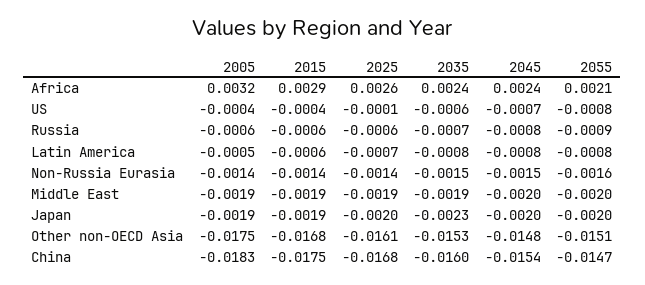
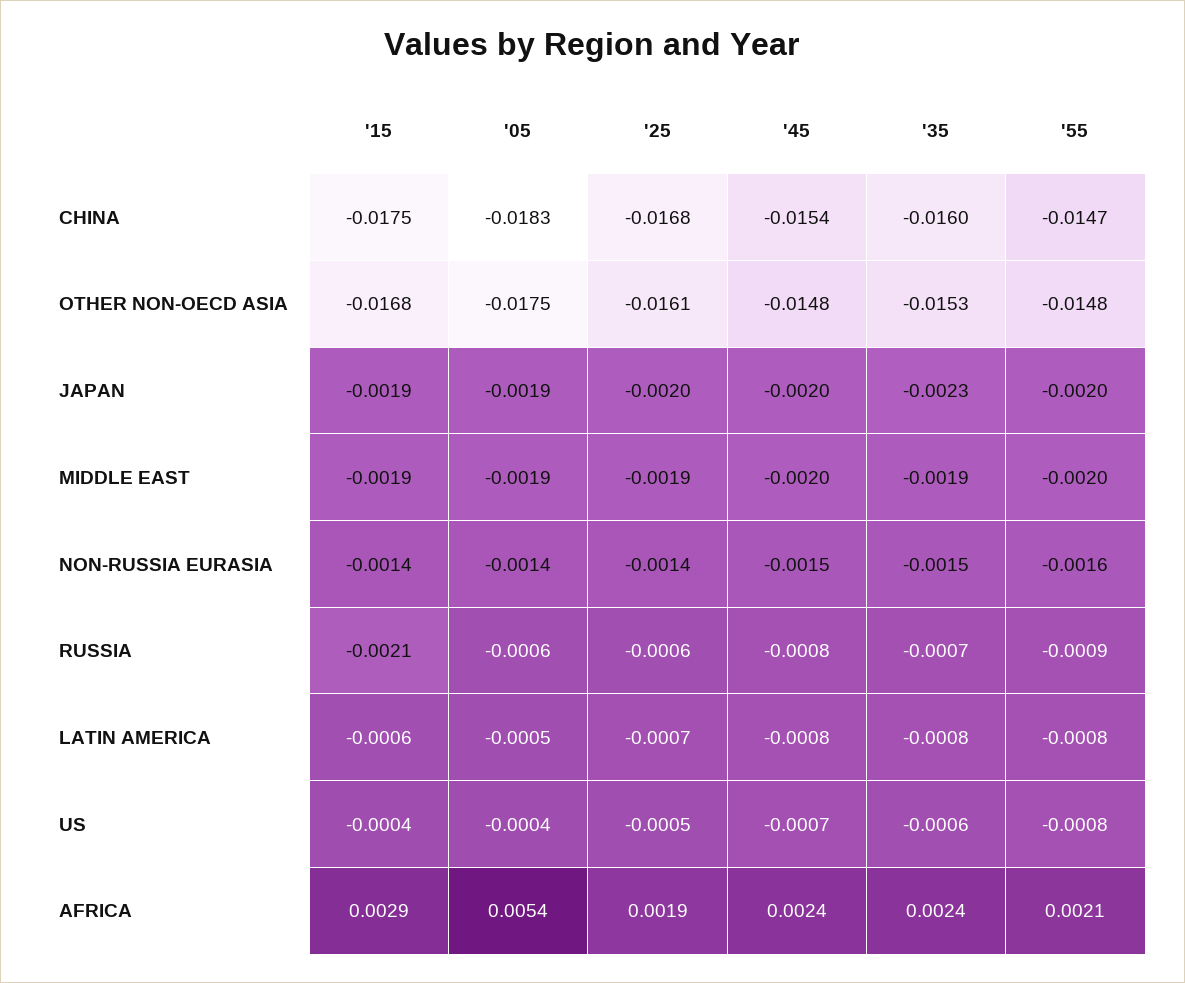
2005, Africa: 0.0032 -> 0.0054
2025, Africa: 0.0026 -> 0.0019
2025, US: -0.0001 -> -0.0005
2015, Russia: -0.0006 -> -0.0021
2055, Other non-OECD Asia: -0.0151 -> -0.0148

